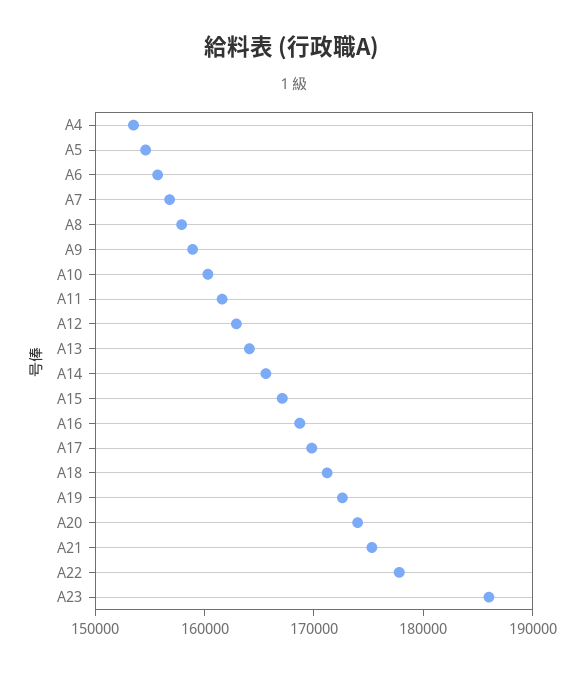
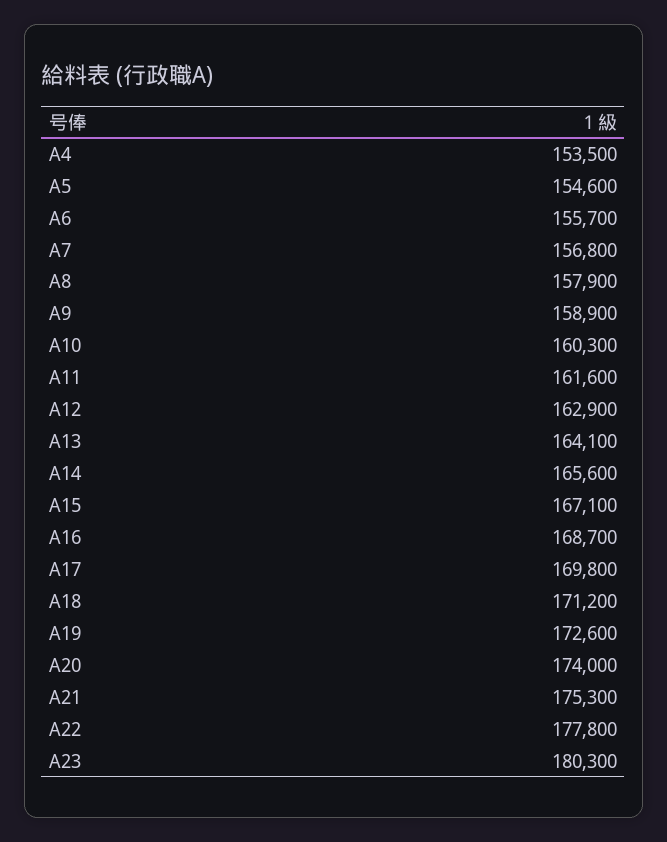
A23: 186000 -> 180300

